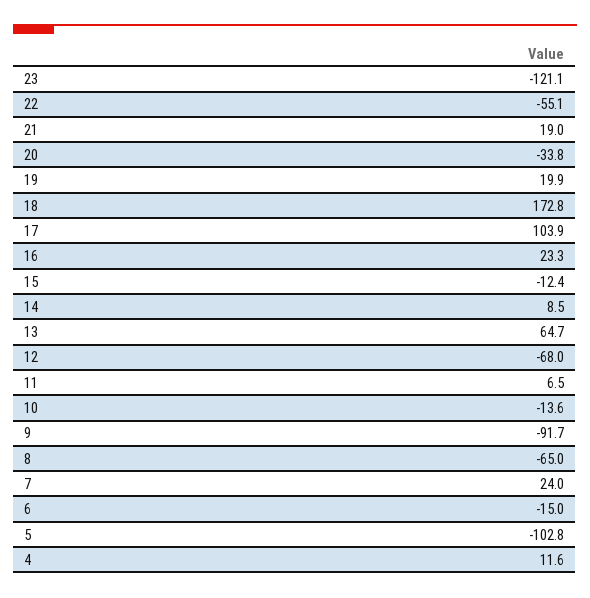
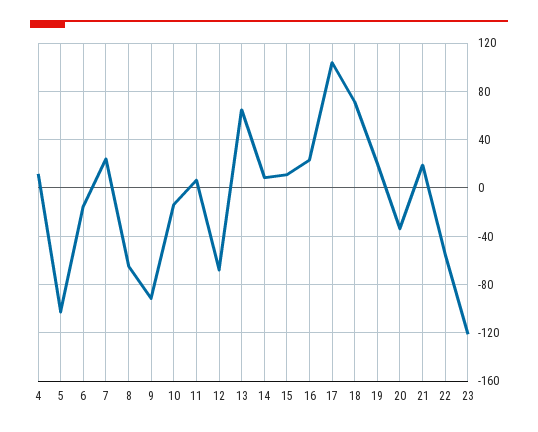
18: 172.8 -> 70
15: -12.4 -> 10

